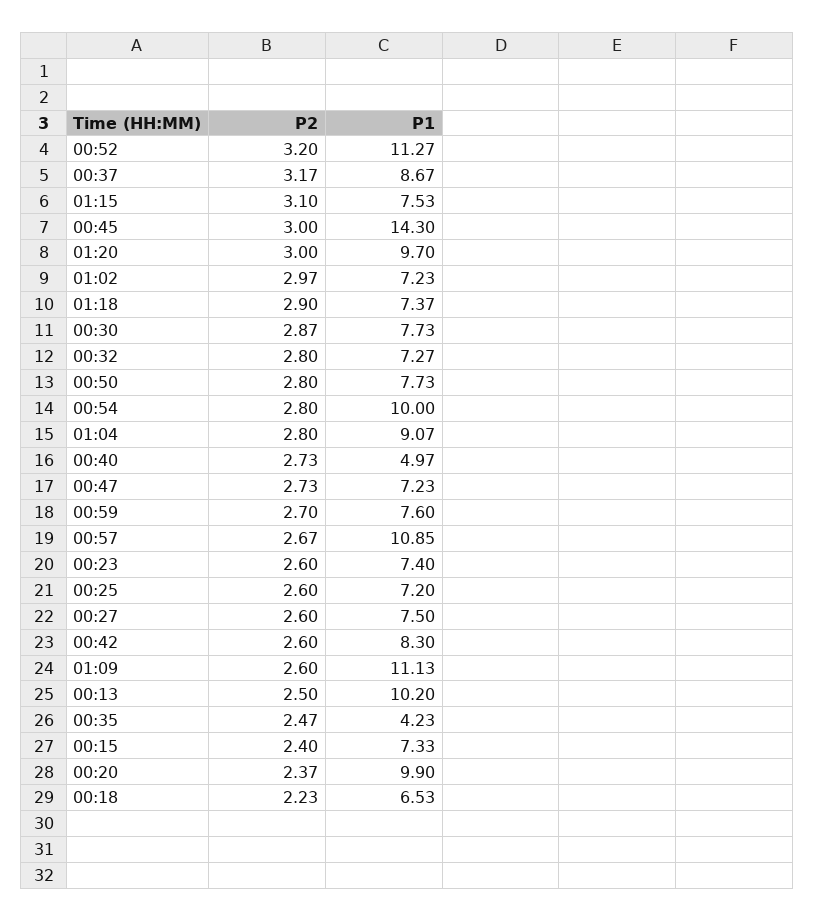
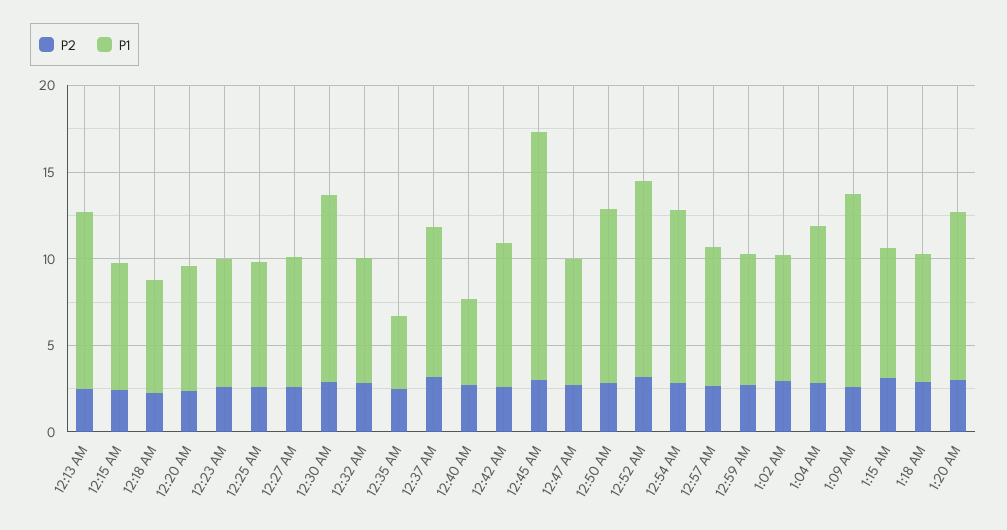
P1, 00:30: 7.73 -> 11
P1, 00:50: 7.73 -> 10
P1, 00:57: 10.85 -> 8
P1, 00:20: 9.9 -> 7

